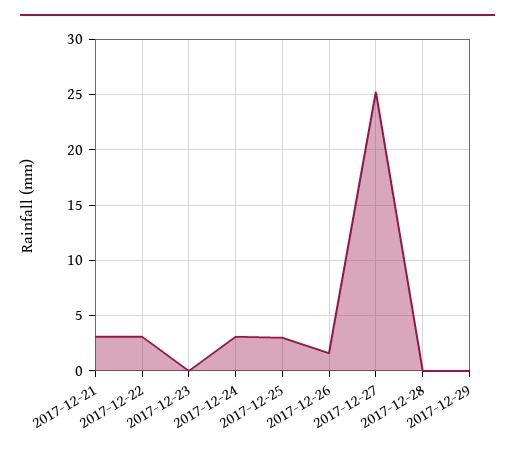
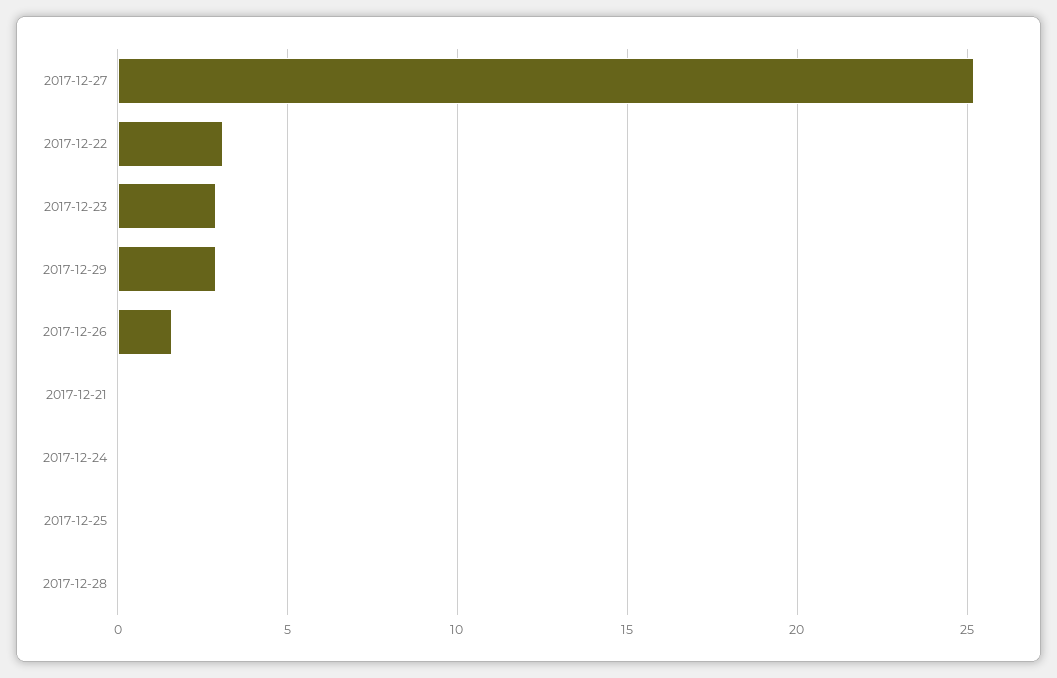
2017-12-21: 3 -> 0
2017-12-23: 0 -> 3
2017-12-24: 3 -> 0
2017-12-25: 3 -> 0
2017-12-29: 0 -> 3

